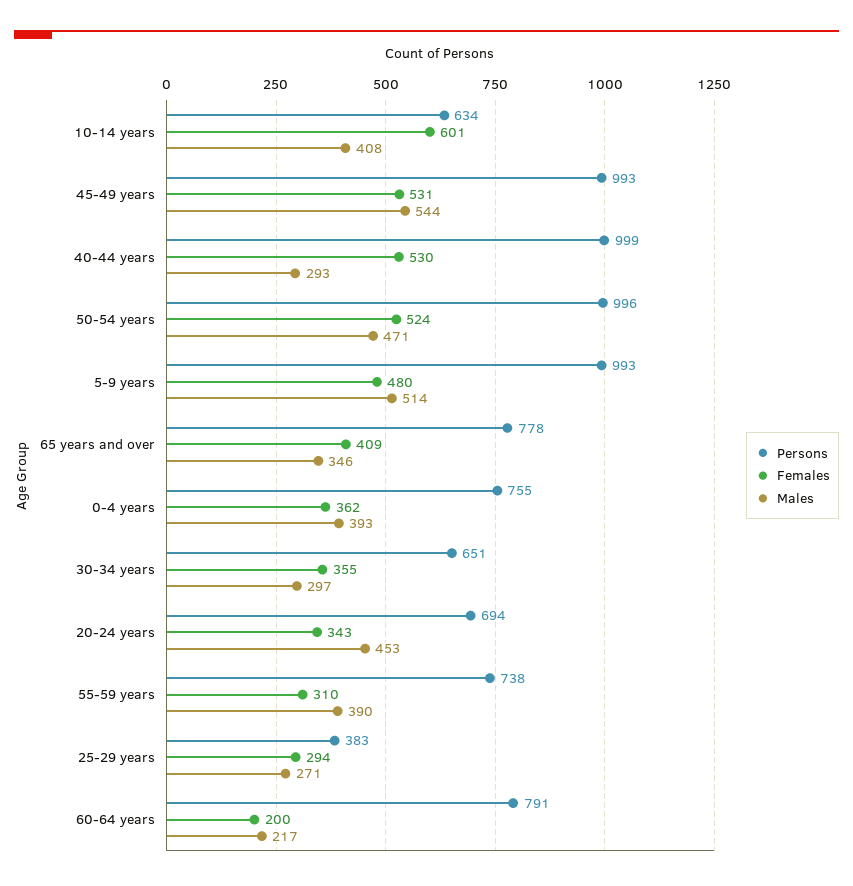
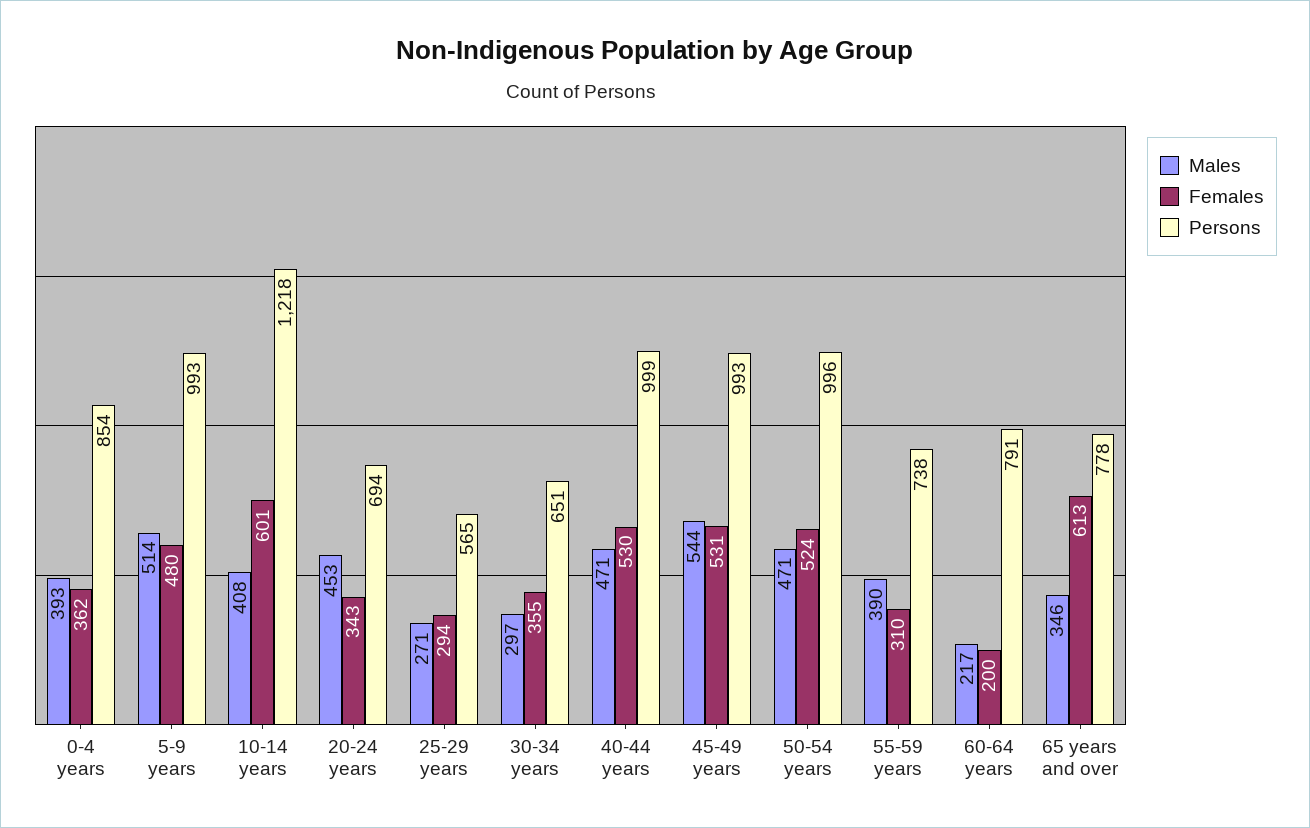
Persons, 10-14 years: 634 -> 1218
Males, 40-44 years: 293 -> 471
Females, 65 years and over: 409 -> 613
Persons, 0-4 years: 755 -> 854
Persons, 25-29 years: 383 -> 565

